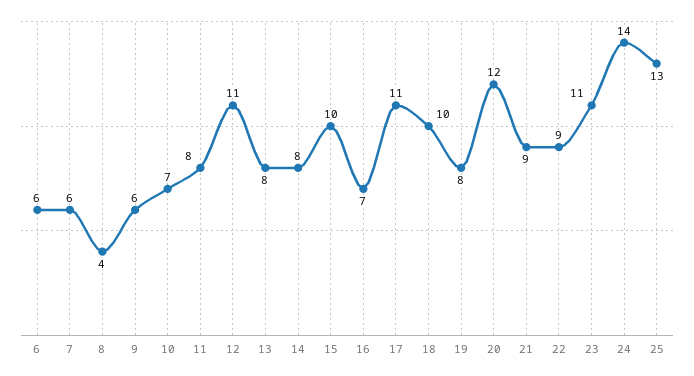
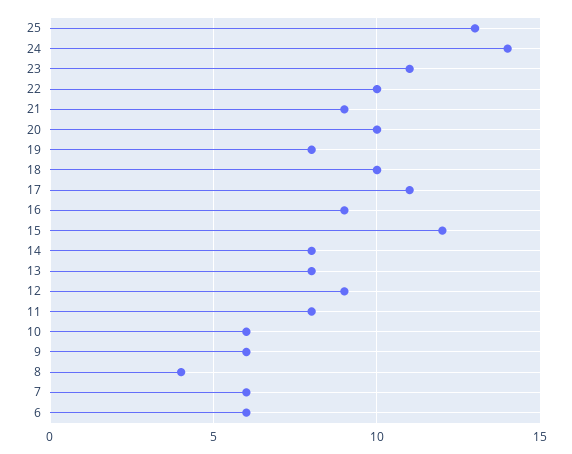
10: 7 -> 6
12: 11 -> 9
15: 10 -> 12
16: 7 -> 9
20: 12 -> 10
22: 9 -> 10

